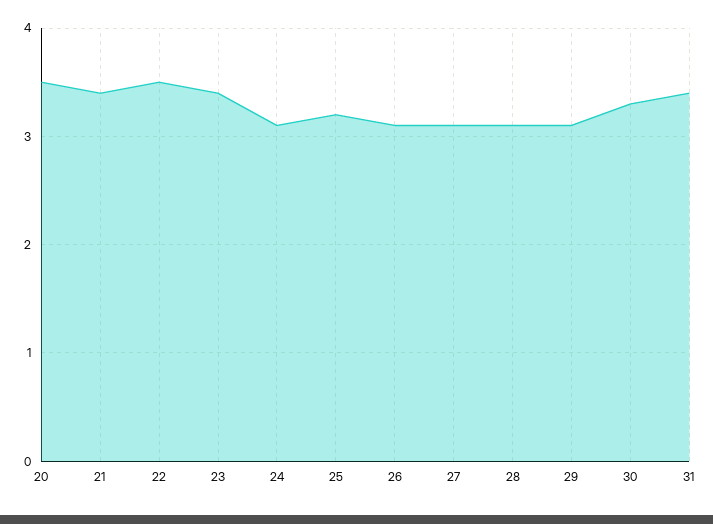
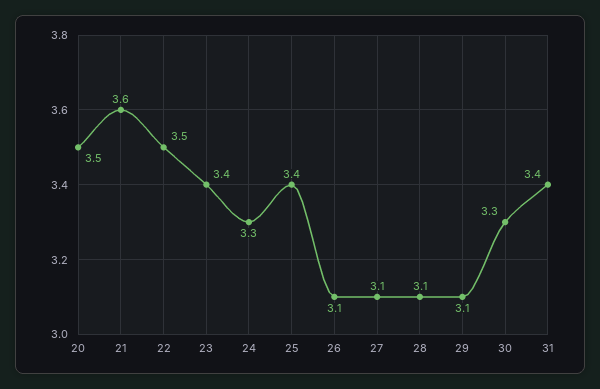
21: 3.4 -> 3.6
24: 3.1 -> 3.3
25: 3.2 -> 3.4

